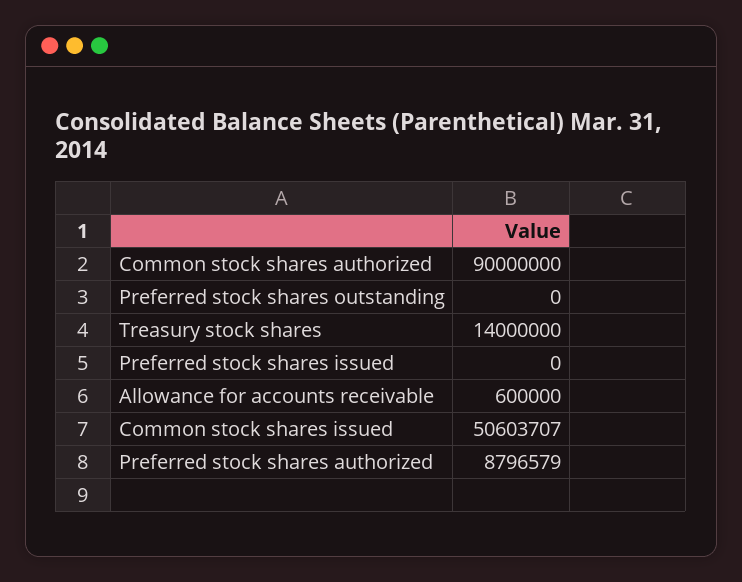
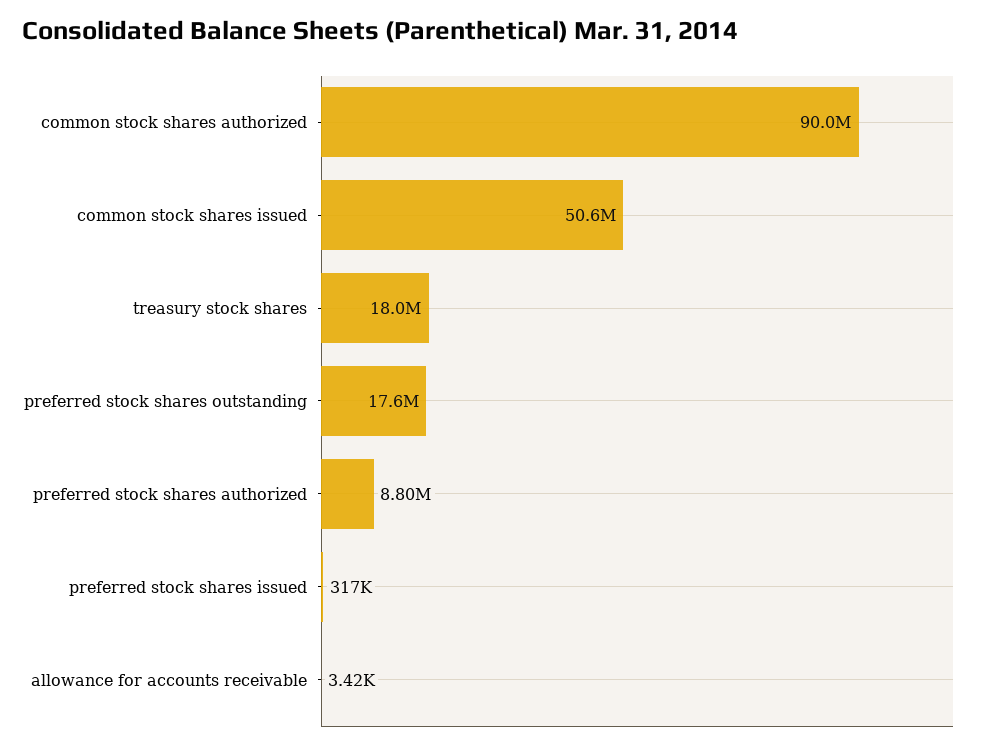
Preferred stock shares outstanding: 0 -> 17600000
Treasury stock shares: 14000000 -> 18000000
Preferred stock shares issued: 0 -> 317000
Allowance for accounts receivable: 600000 -> 3420

